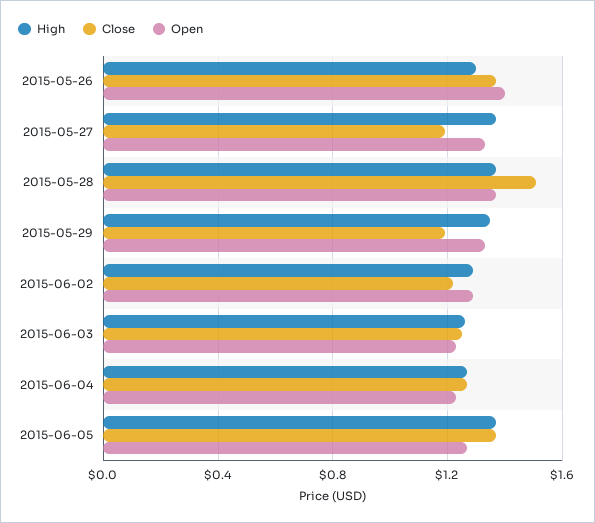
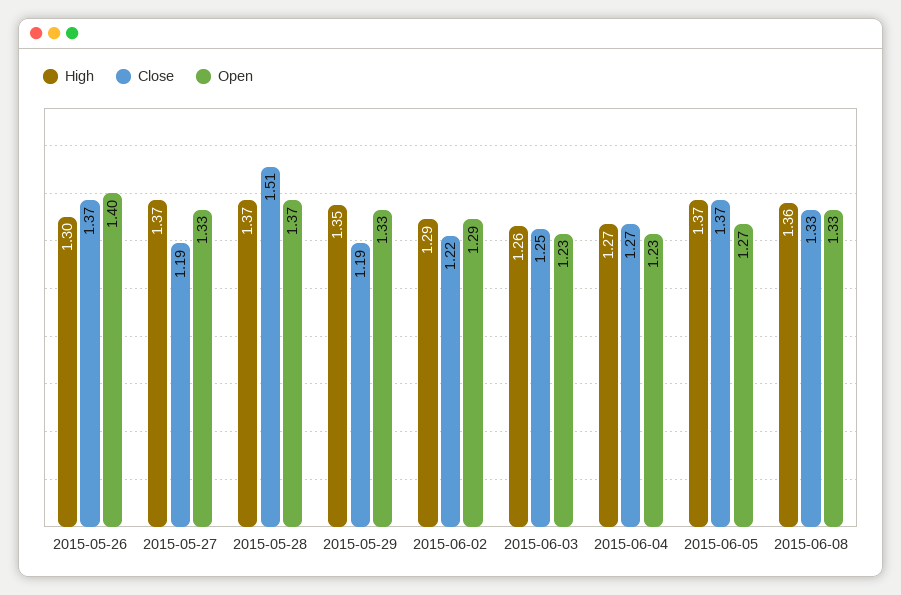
High, 2015-06-08: none -> 1.36
Close, 2015-06-08: none -> 1.33
Open, 2015-06-08: none -> 1.33

